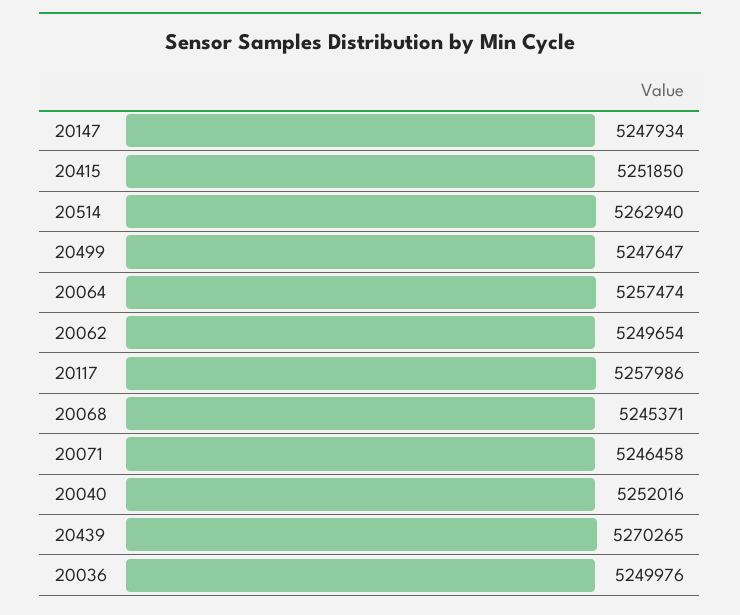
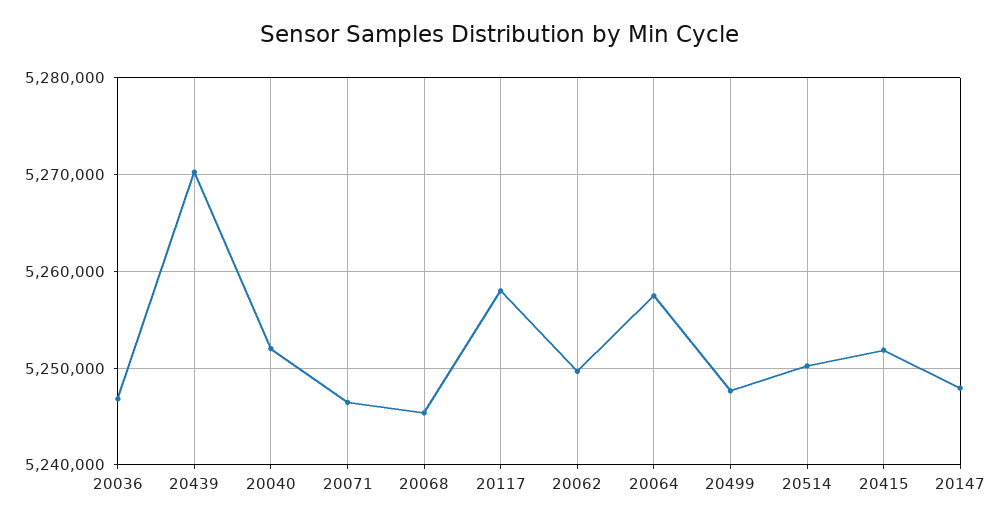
20514: 5262940 -> 5250000
20036: 5249976 -> 5247000

